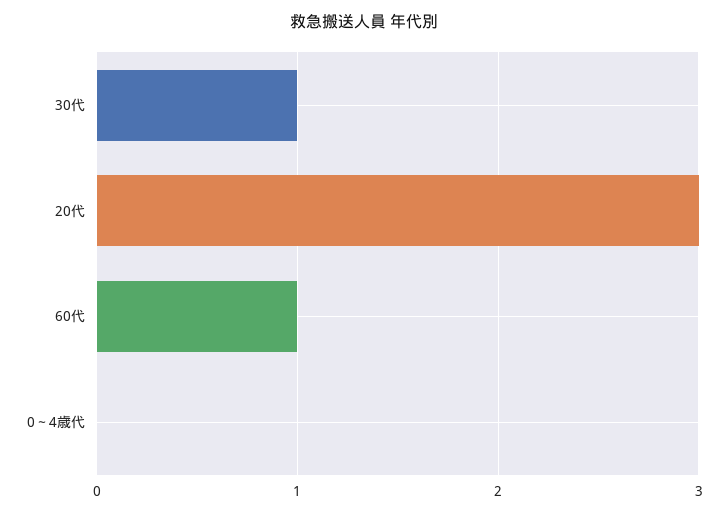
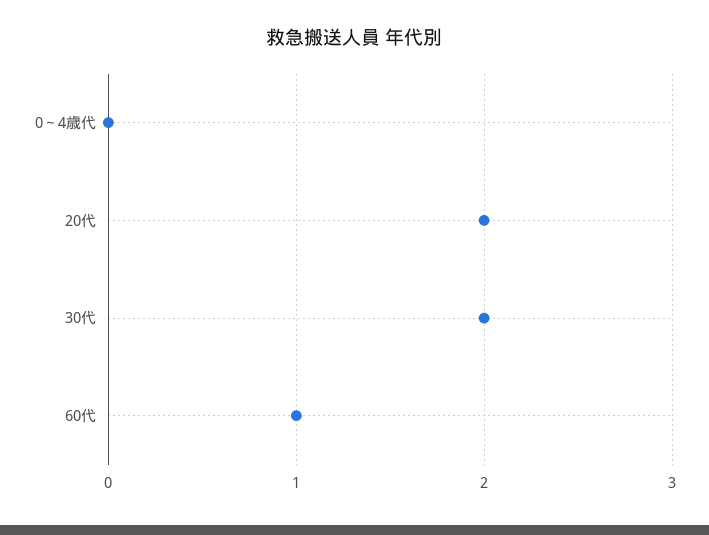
30代: 1 -> 2
20代: 3 -> 2

